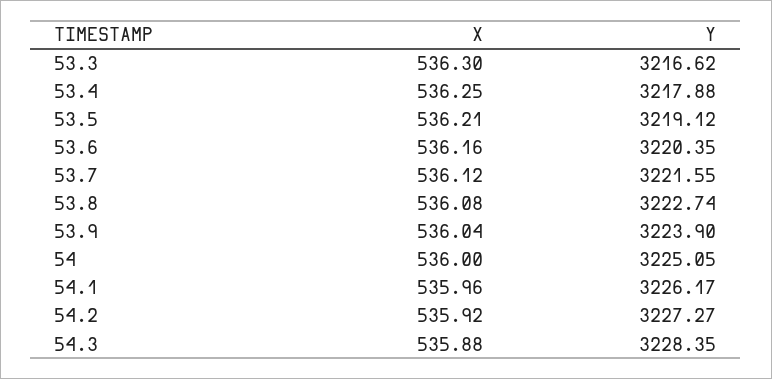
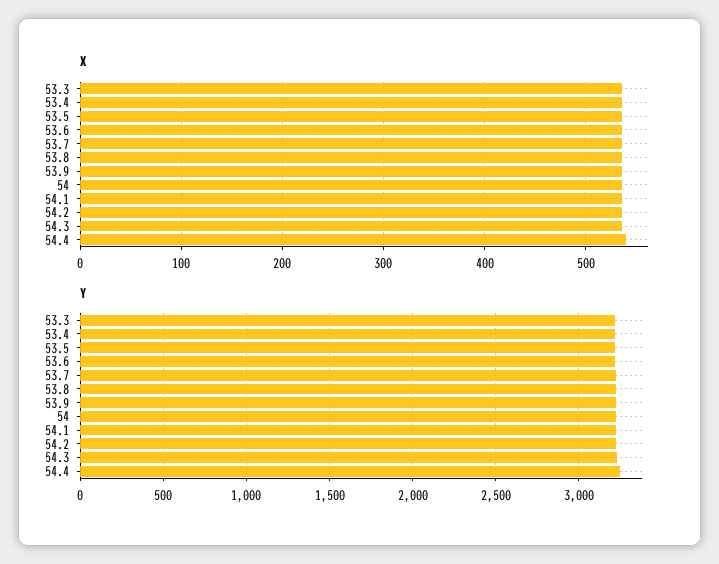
X, 54.4: none -> 540
Y, 54.4: none -> 3250

